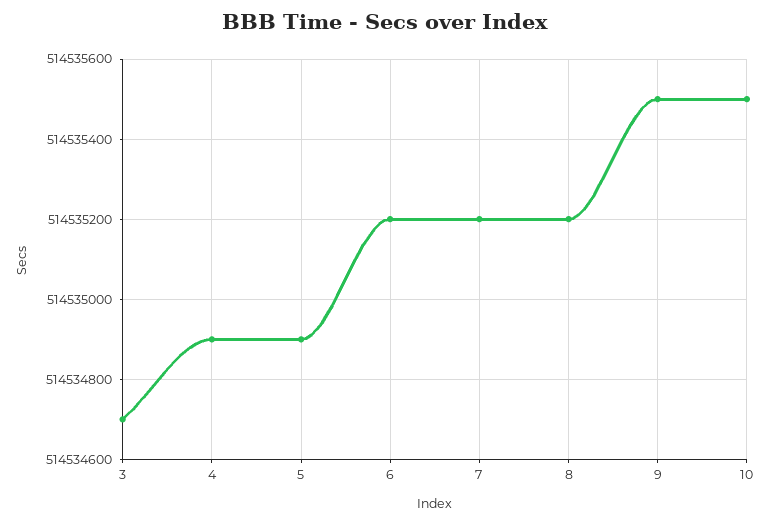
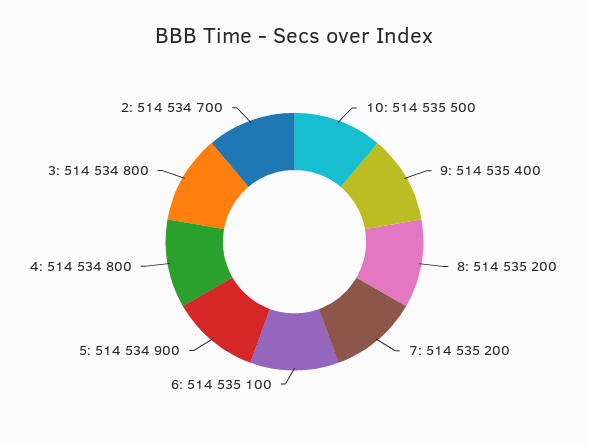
3: 514534700 -> 514534800
4: 514534900 -> 514534800
6: 514535200 -> 514535100
9: 514535500 -> 514535400
2: none -> 514534700

